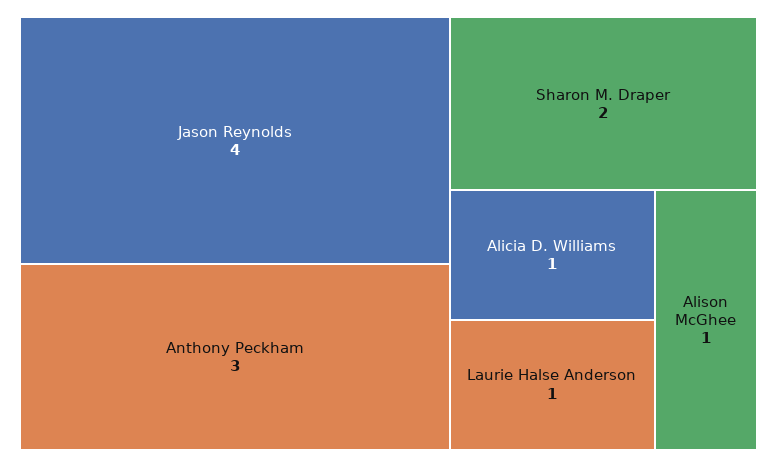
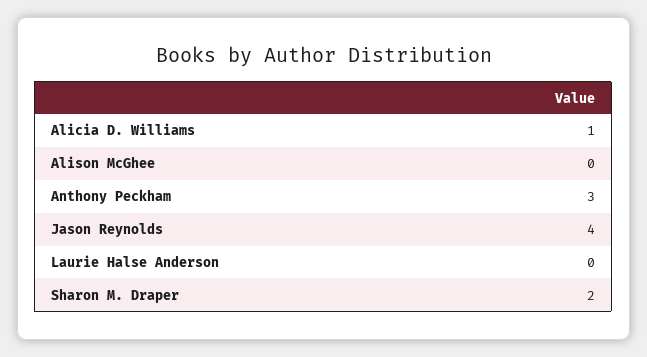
Laurie Halse Anderson: 1 -> 0
Alison McGhee: 1 -> 0

